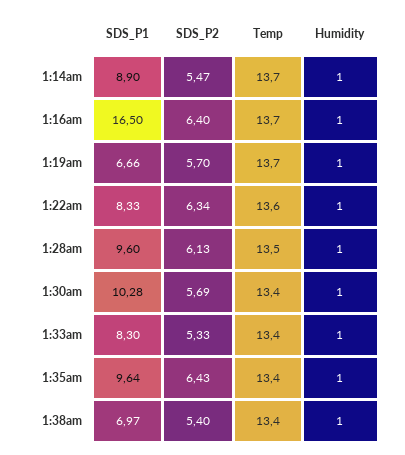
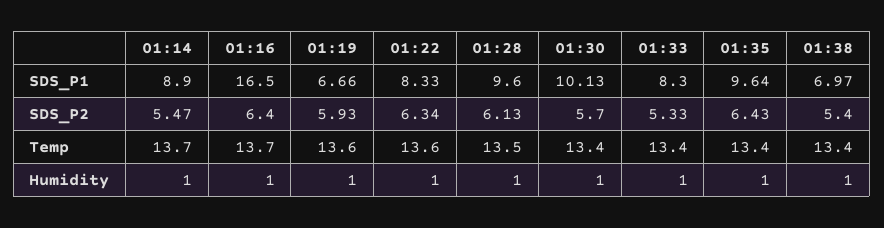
SDS_P2, 1:19am: 5.7 -> 5.93
Temp, 1:19am: 13.7 -> 13.6
SDS_P1, 1:30am: 10.28 -> 10.13
SDS_P2, 1:30am: 5.69 -> 5.7

